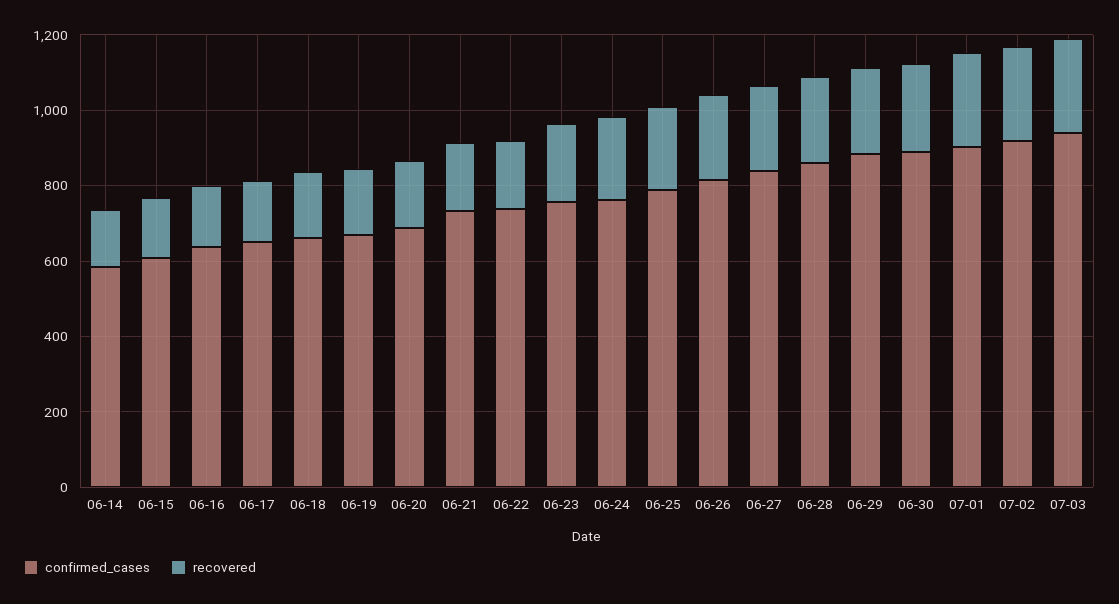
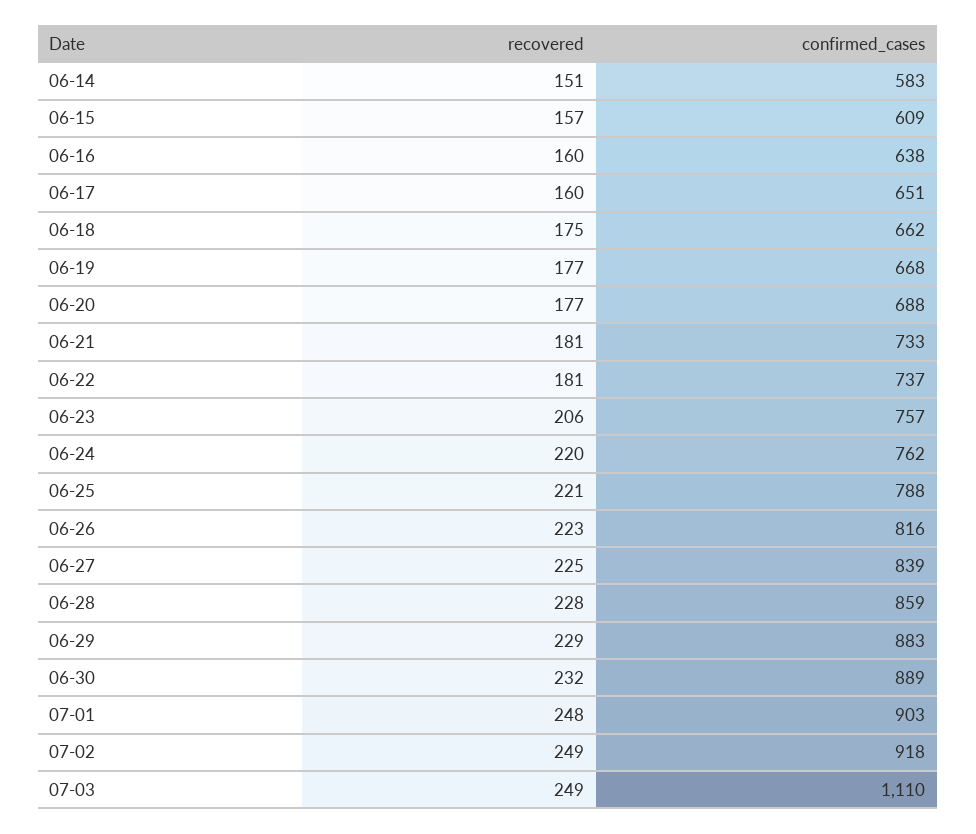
confirmed_cases, 07-03: 950 -> 1110

